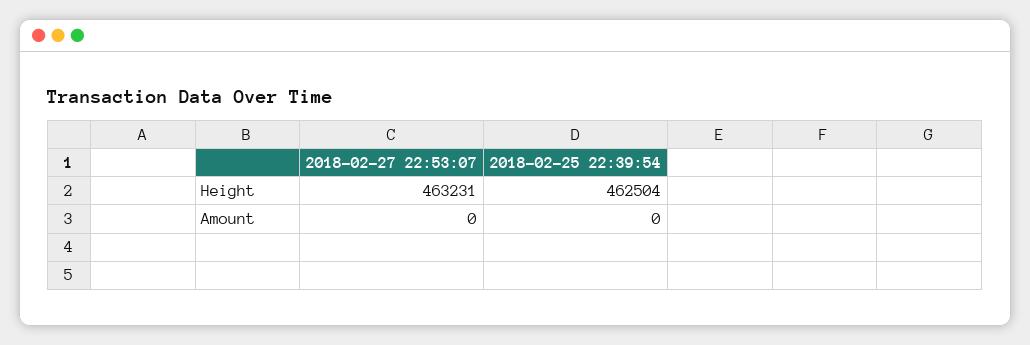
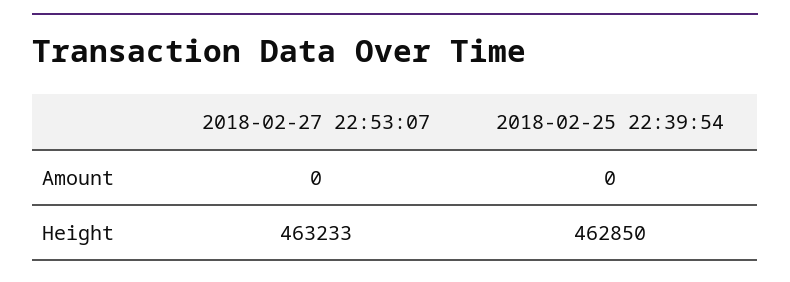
2018-02-27 22:53:07, Height: 463231 -> 463233
2018-02-25 22:39:54, Height: 462504 -> 462850

